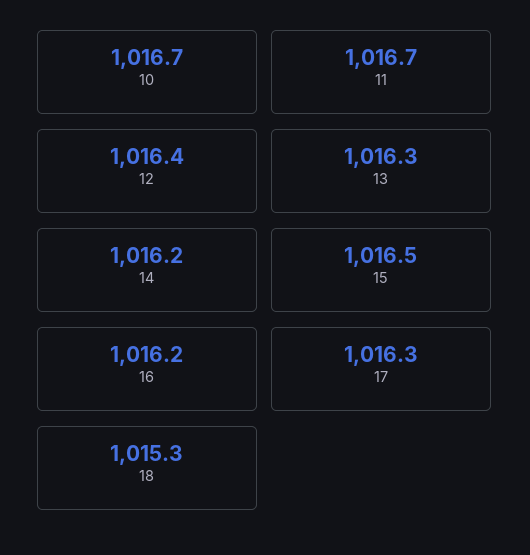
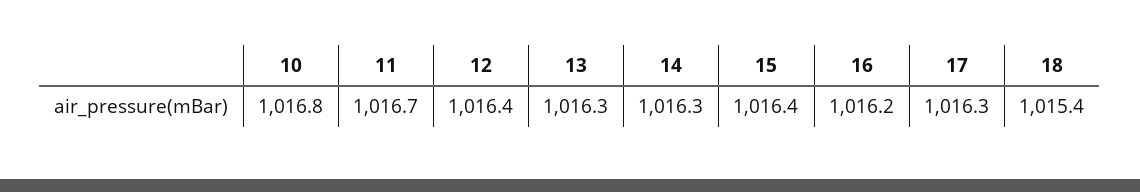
10: 1016.7 -> 1016.8
14: 1016.2 -> 1016.3
15: 1016.5 -> 1016.4
18: 1015.3 -> 1015.4

